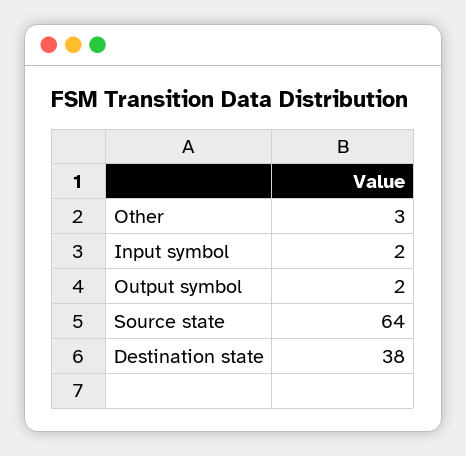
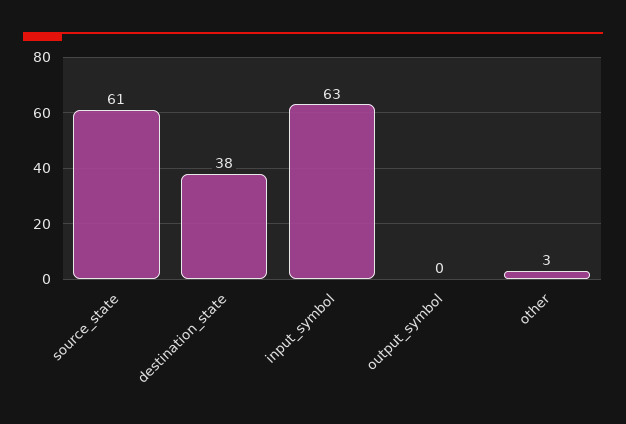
Input symbol: 2 -> 63
Output symbol: 2 -> 0
Source state: 64 -> 61

